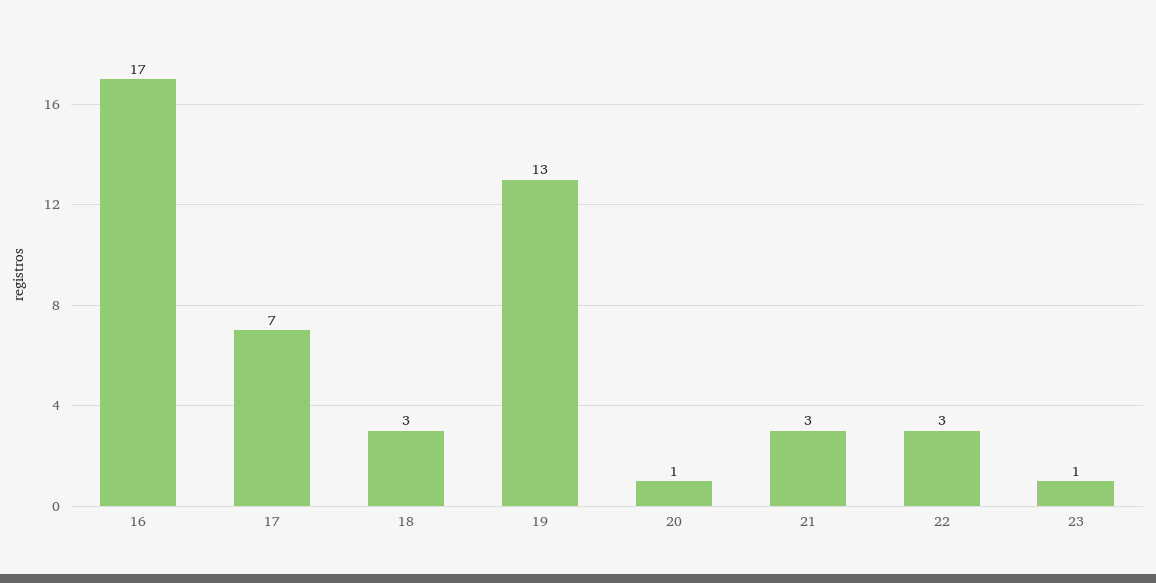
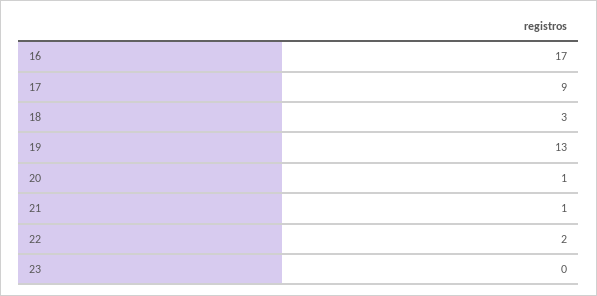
17: 7 -> 9
21: 3 -> 1
22: 3 -> 2
23: 1 -> 0

